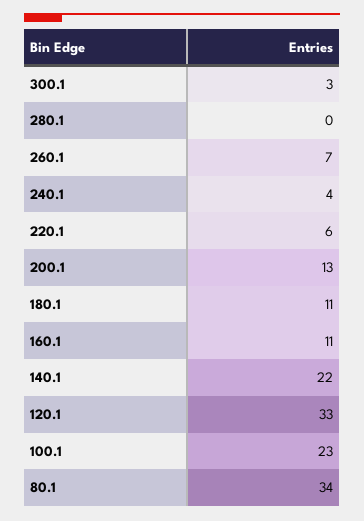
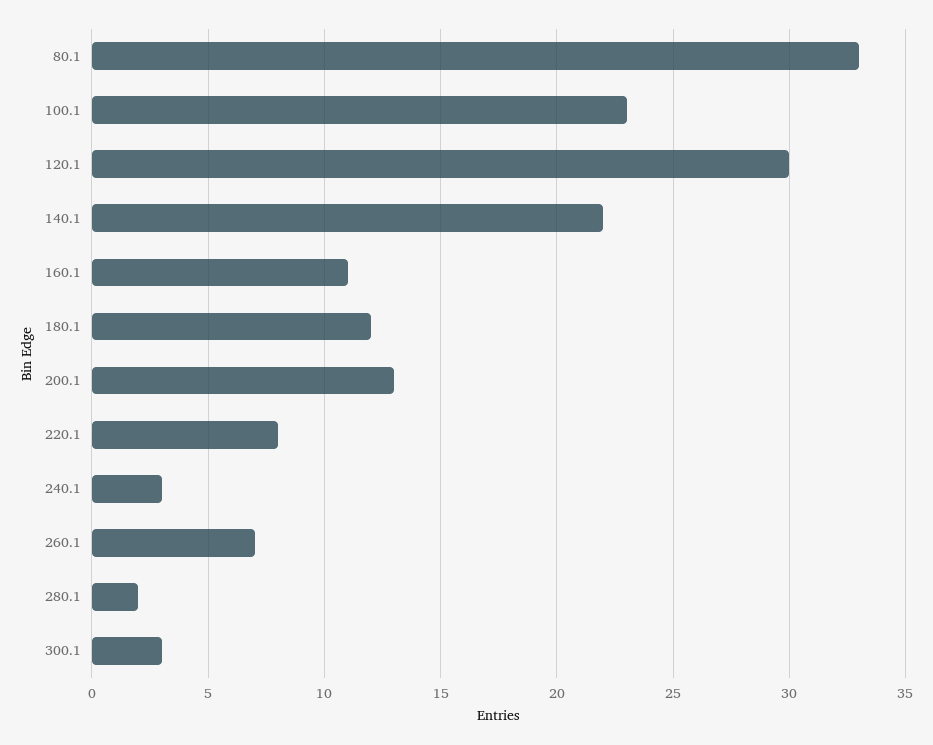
280.1: 0 -> 2
240.1: 4 -> 3
220.1: 6 -> 8
180.1: 11 -> 12
120.1: 33 -> 30
80.1: 34 -> 33

